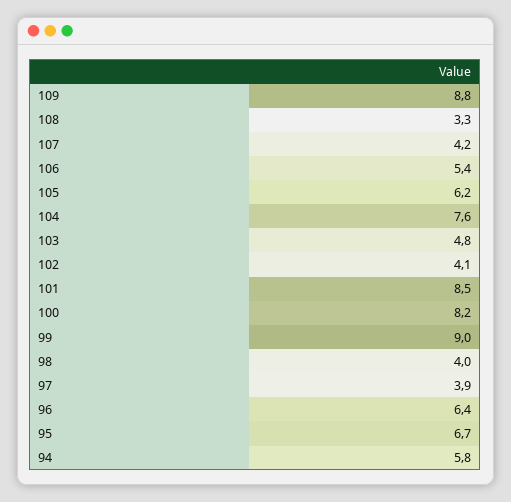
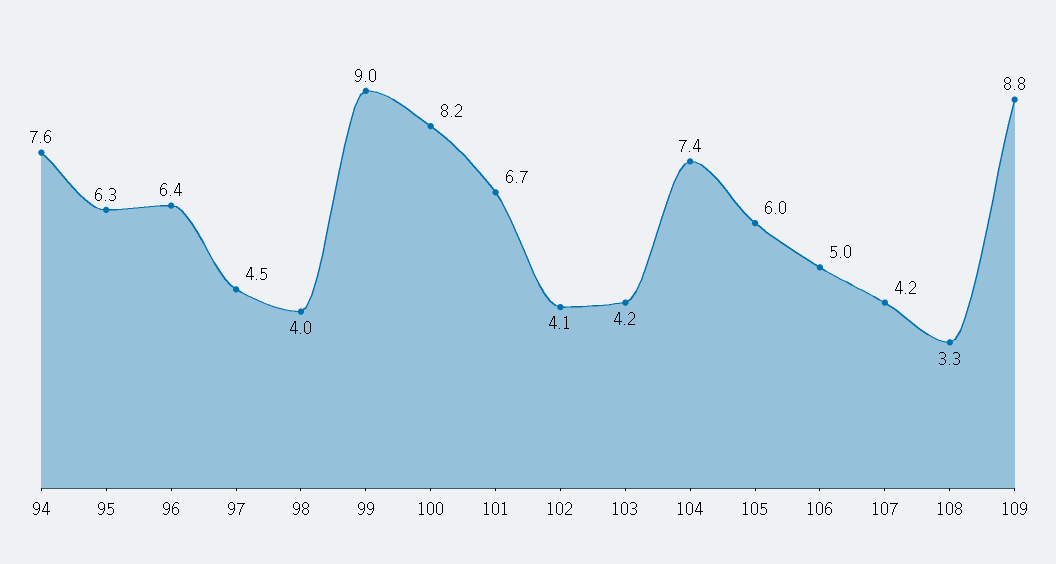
106: 5.4 -> 5
105: 6.2 -> 6
104: 7.6 -> 7.4
103: 4.8 -> 4.2
101: 8.5 -> 6.7
97: 3.9 -> 4.5
95: 6.7 -> 6.3
94: 5.8 -> 7.6

